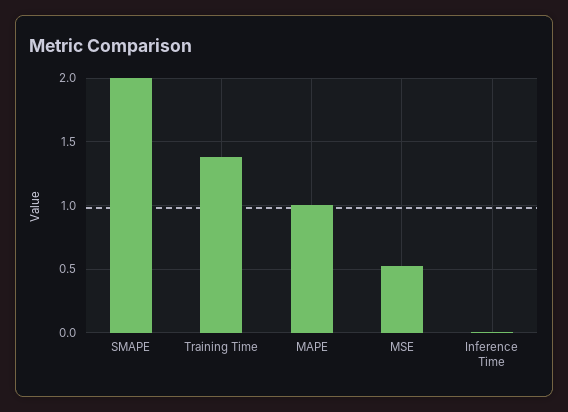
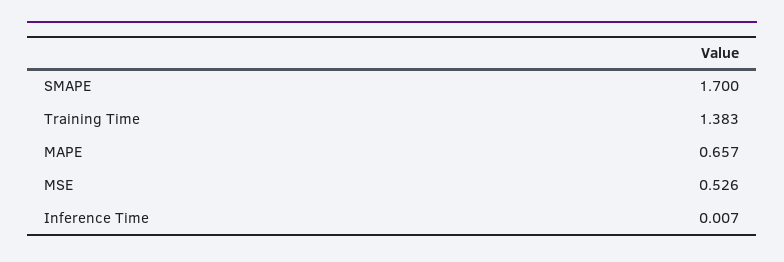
SMAPE: 2 -> 1.7
MAPE: 1 -> 0.657

